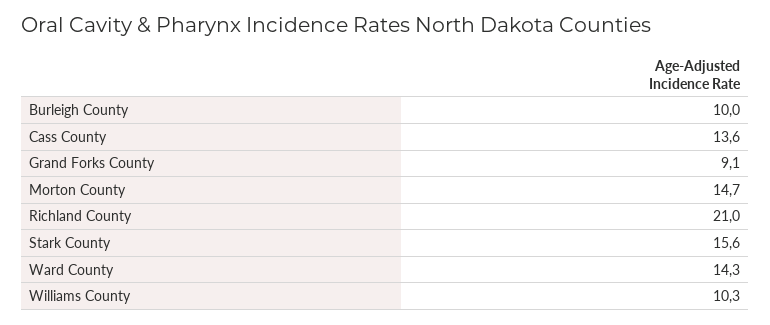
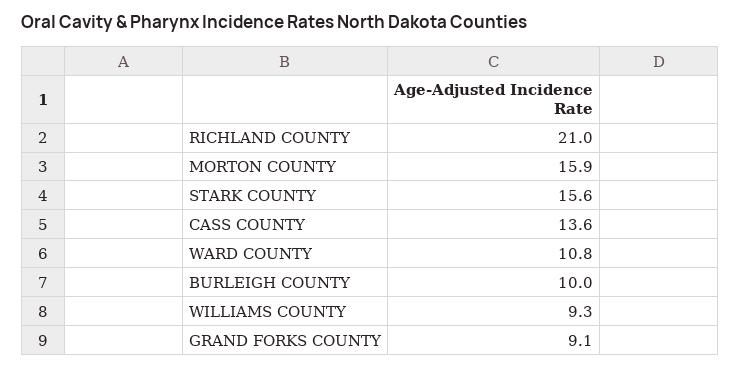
Morton County: 14.7 -> 15.9
Ward County: 14.3 -> 10.8
Williams County: 10.3 -> 9.3

